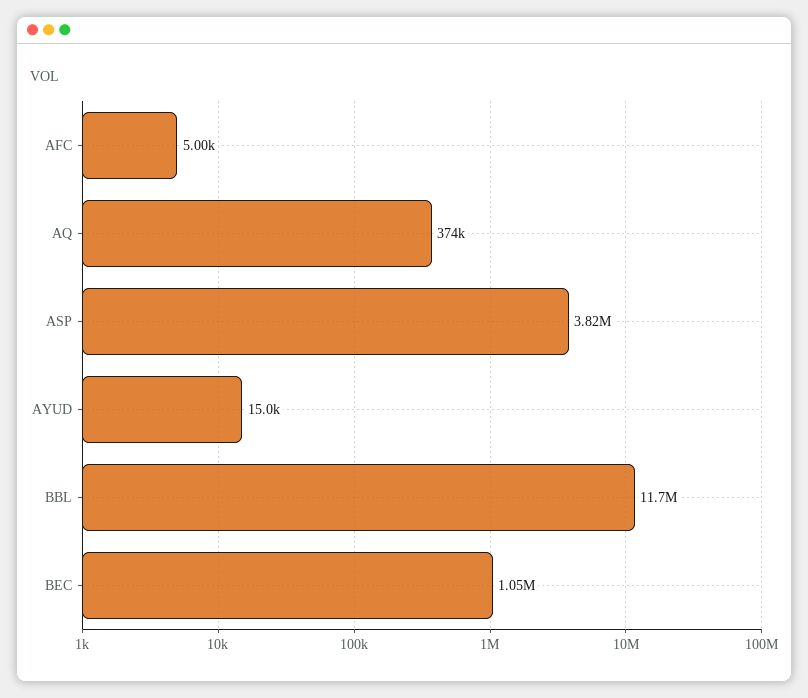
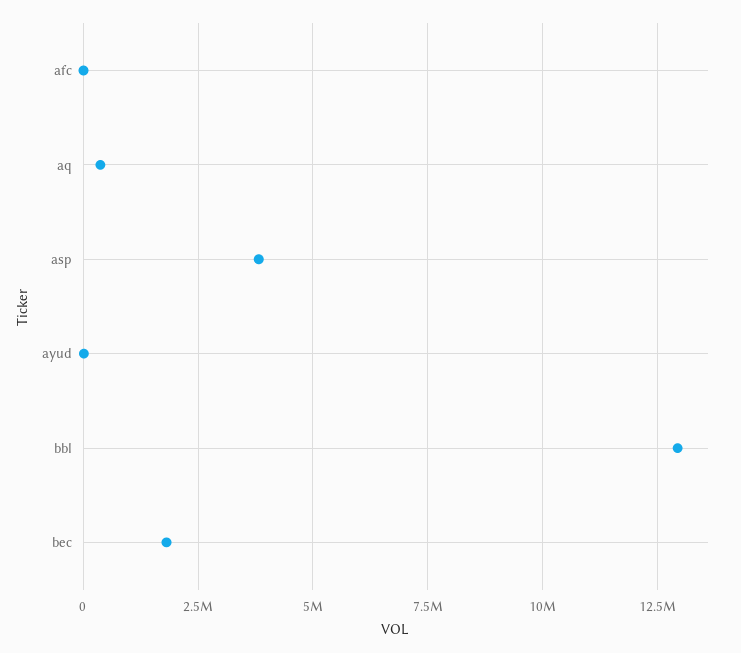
BBL: 11700000 -> 13000000
BEC: 1050000 -> 1750000

